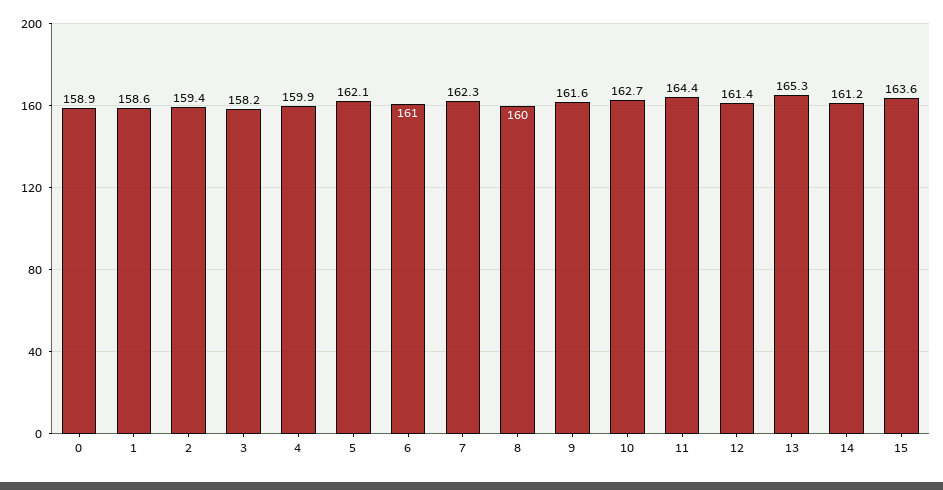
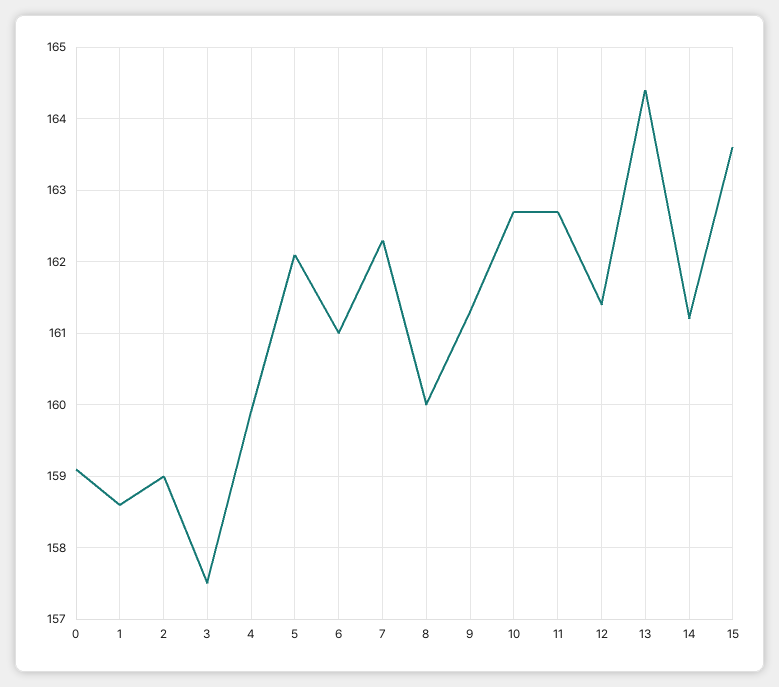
0: 158.9 -> 159.1
2: 159.4 -> 159
3: 158.2 -> 157.5
9: 161.6 -> 161.3
11: 164.4 -> 162.7
13: 165.3 -> 164.4

